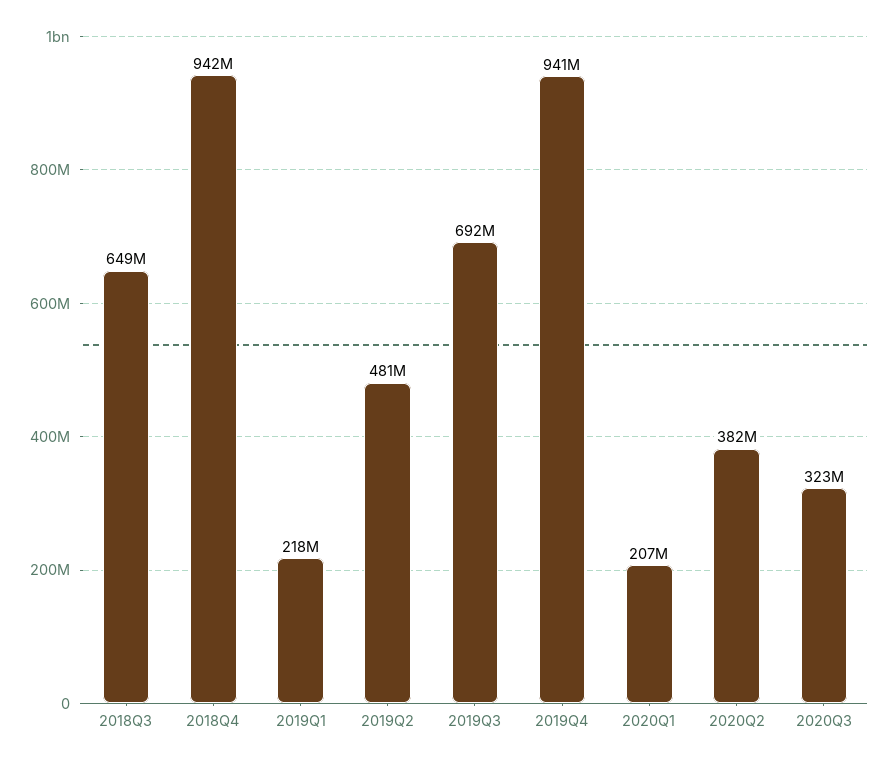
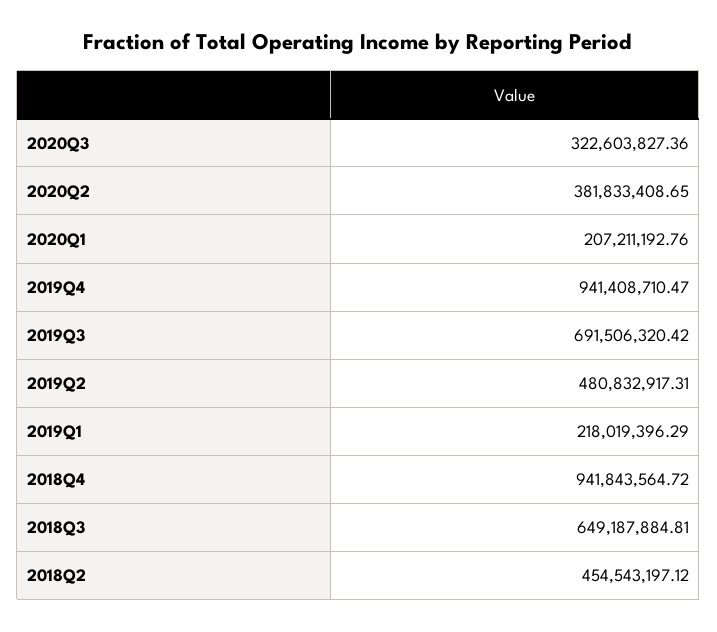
2018Q2: none -> 454543197.12

